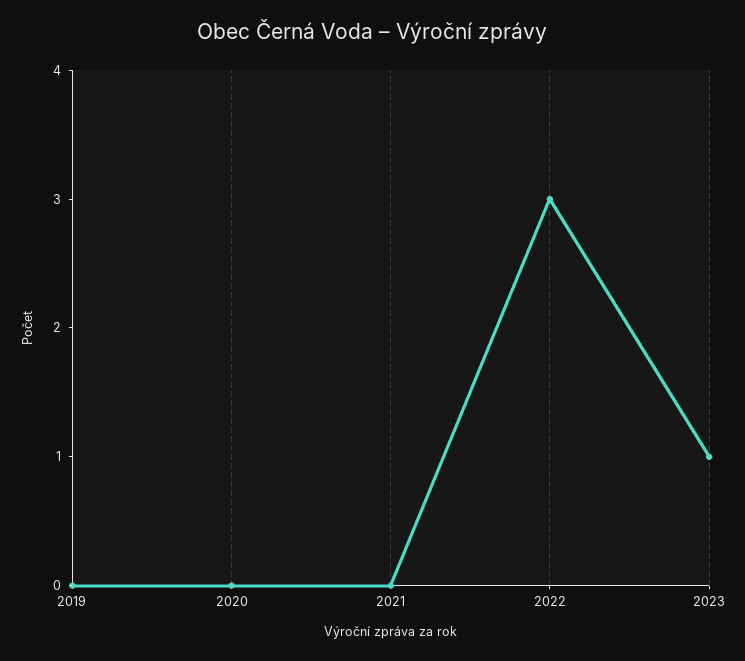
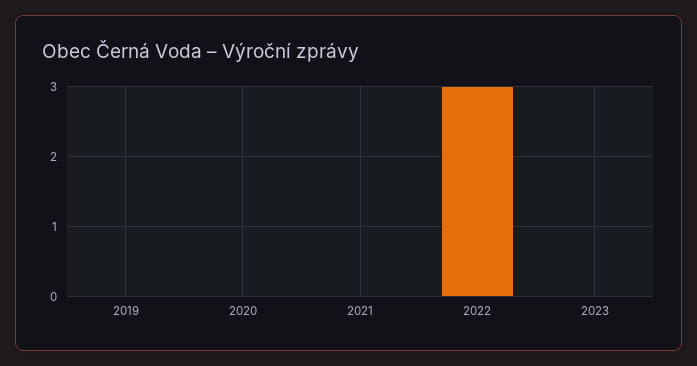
2023: 1 -> 0

